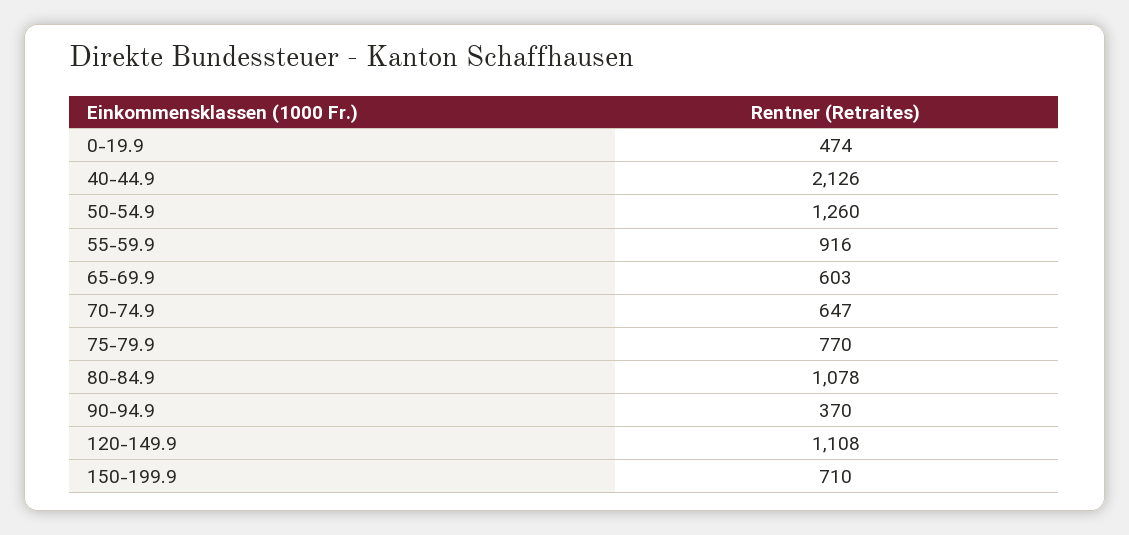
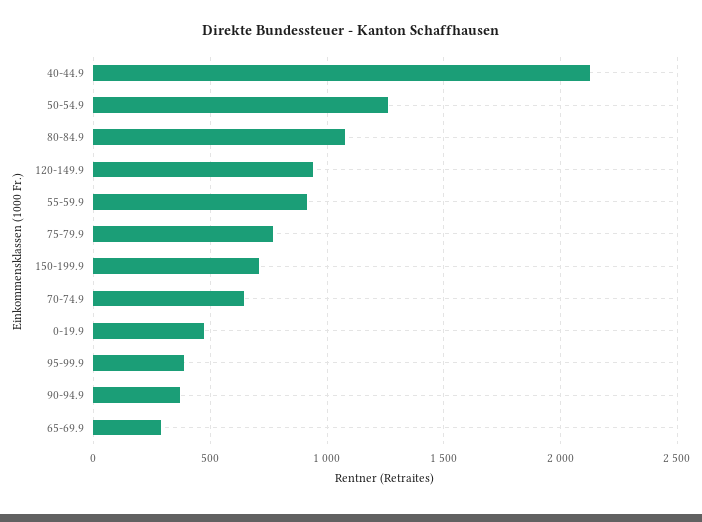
65-69.9: 603 -> 300
120-149.9: 1108 -> 950
95-99.9: none -> 400

